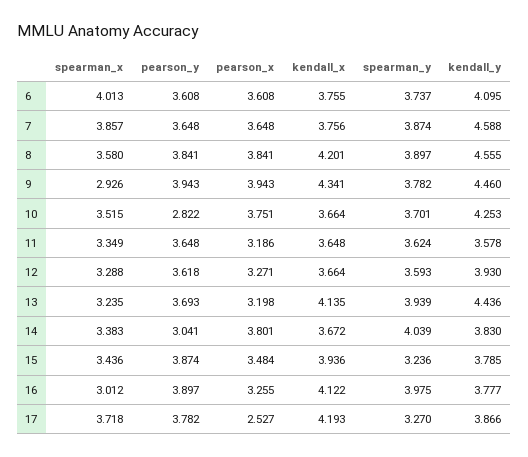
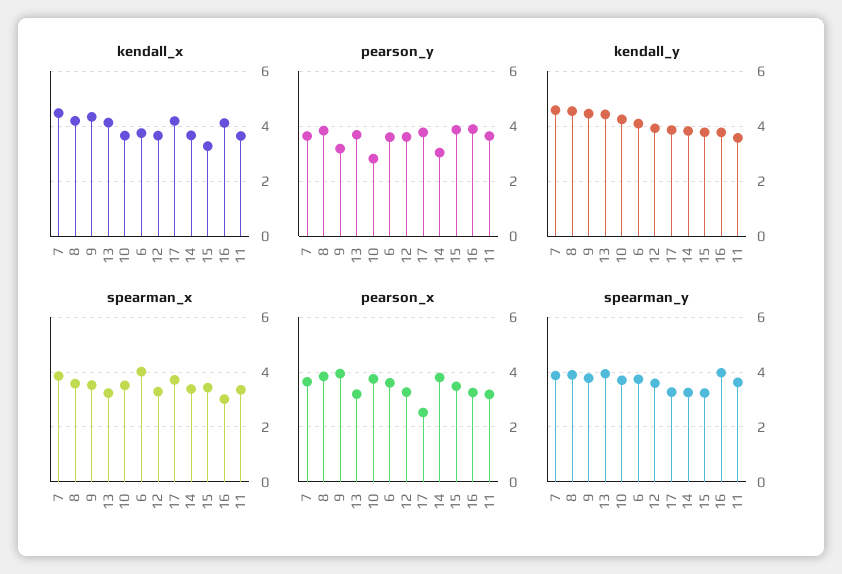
kendall_x, 7: 3.756 -> 4.5
spearman_x, 9: 2.926 -> 3.5
pearson_y, 9: 3.943 -> 3.25
spearman_y, 14: 4.039 -> 3.25
kendall_x, 15: 3.936 -> 3.25

